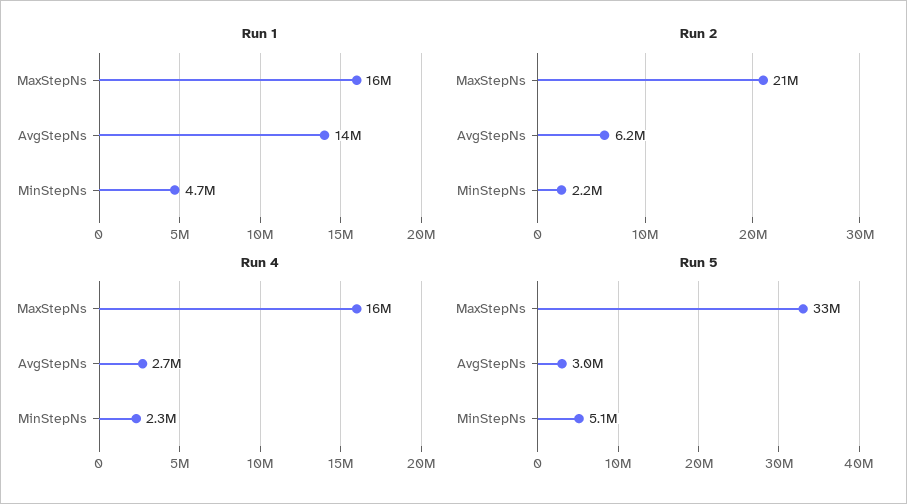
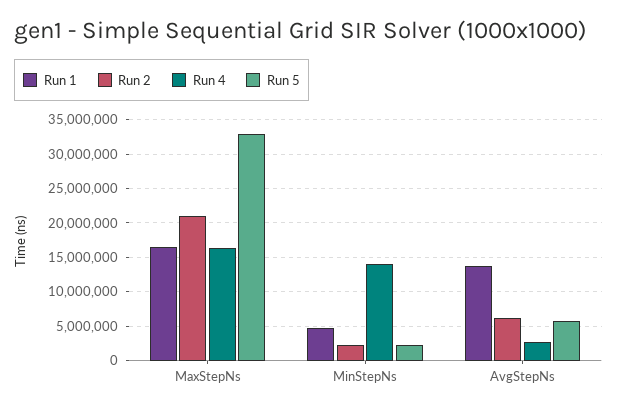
Run 4, MinStepNs: 2300000 -> 14000000
Run 5, AvgStepNs: 3000000 -> 6000000
Run 5, MinStepNs: 5100000 -> 2000000

